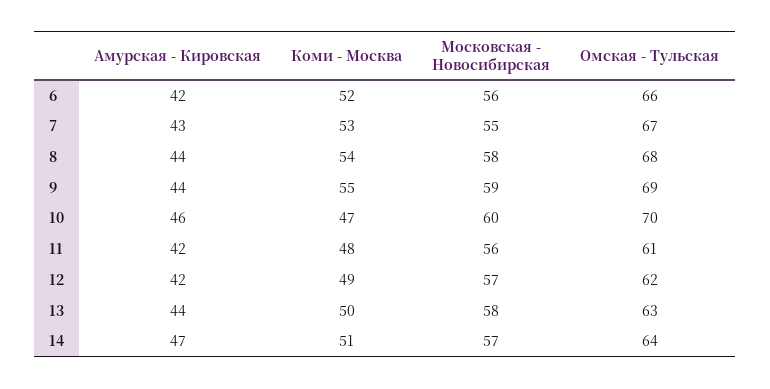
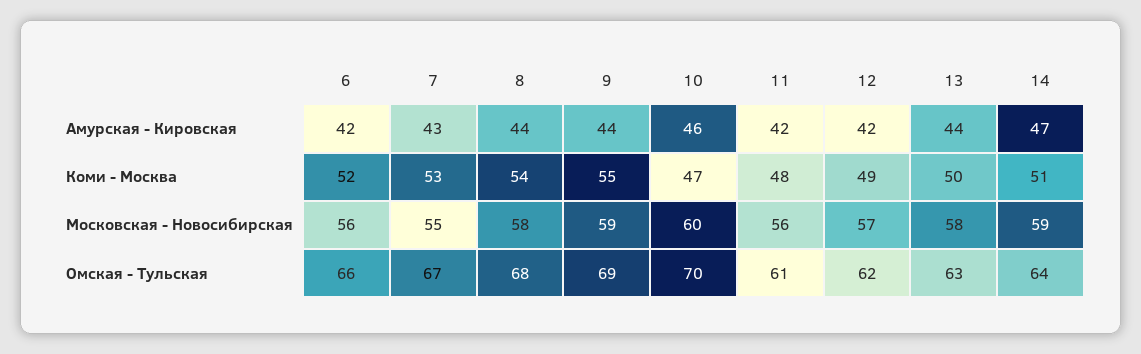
Московская - Новосибирская, 14: 57 -> 59

